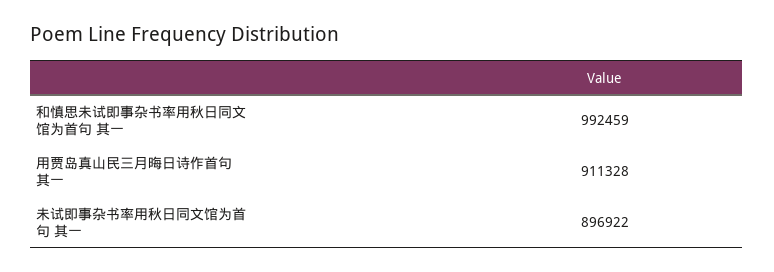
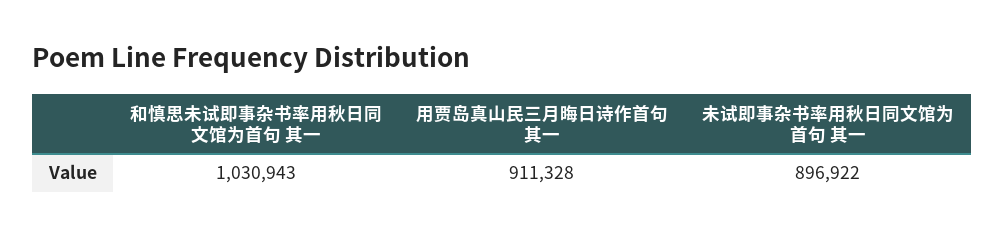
和慎思未试即事杂书率用秋日同文馆为首句 其一: 992459 -> 1030943

